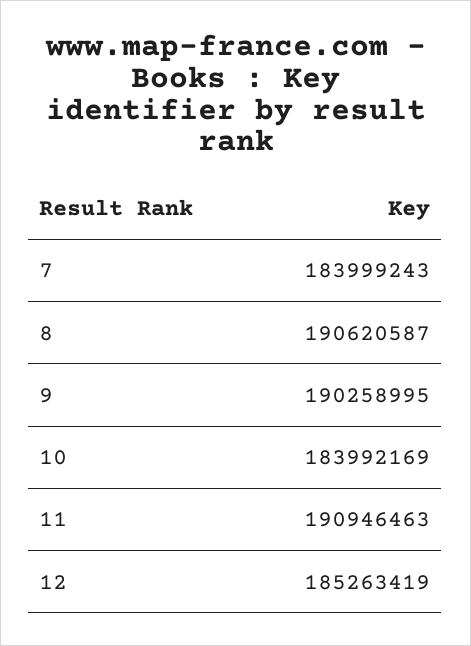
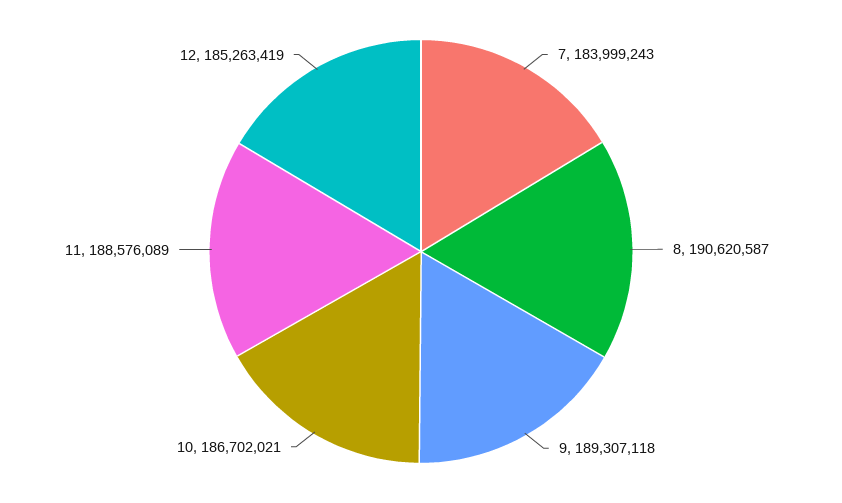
9: 190258995 -> 189307118
10: 183992169 -> 186702021
11: 190946463 -> 188576089

